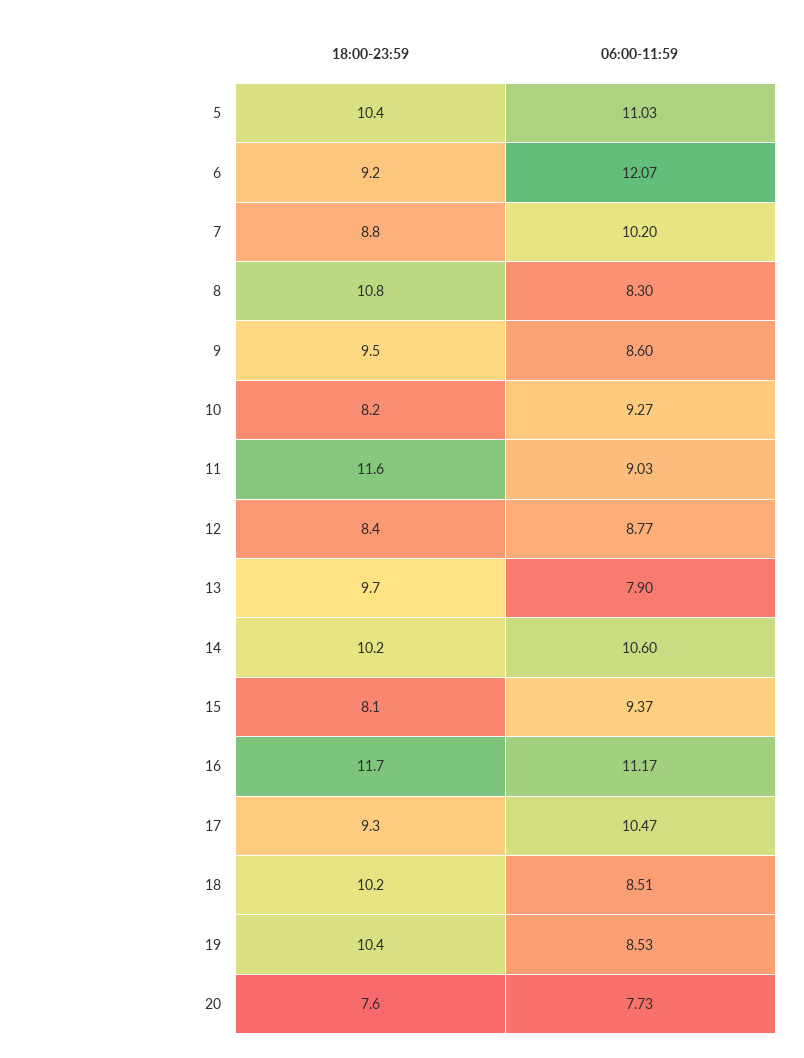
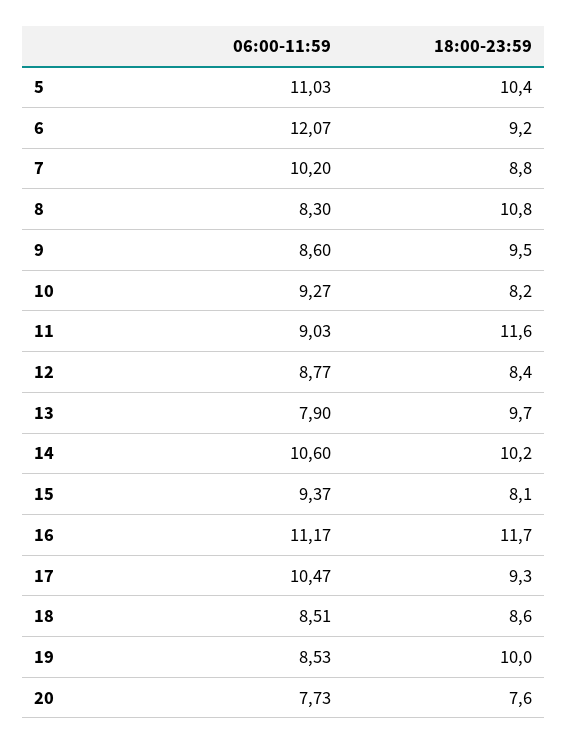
18:00-23:59, 18: 10.2 -> 8.6
18:00-23:59, 19: 10.4 -> 10

